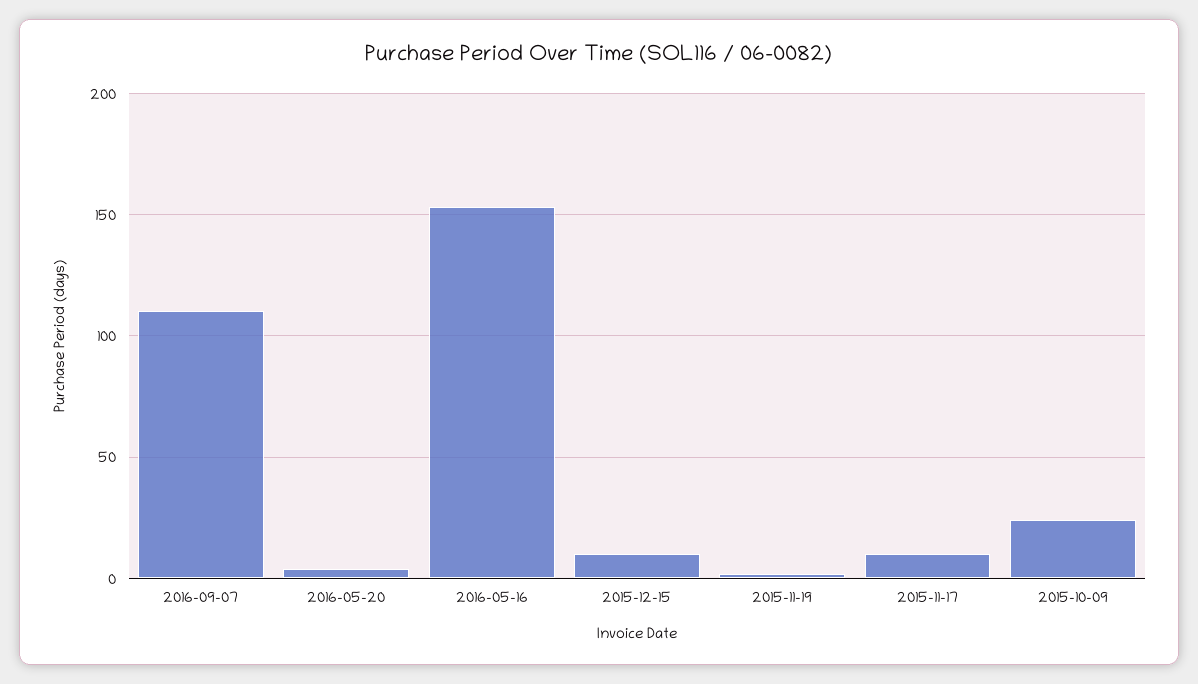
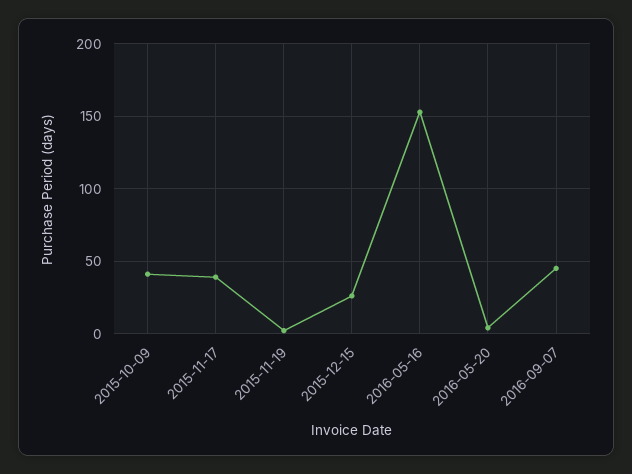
2016-09-07: 110 -> 45
2015-12-15: 10 -> 25
2015-11-17: 10 -> 40
2015-10-09: 25 -> 40

